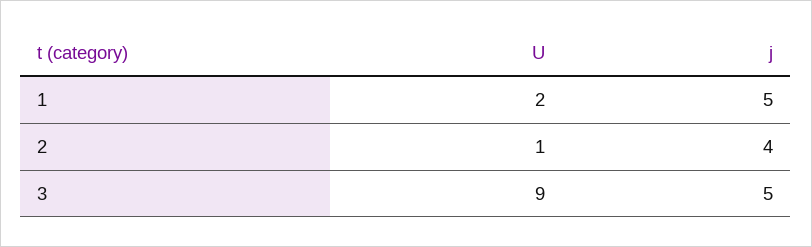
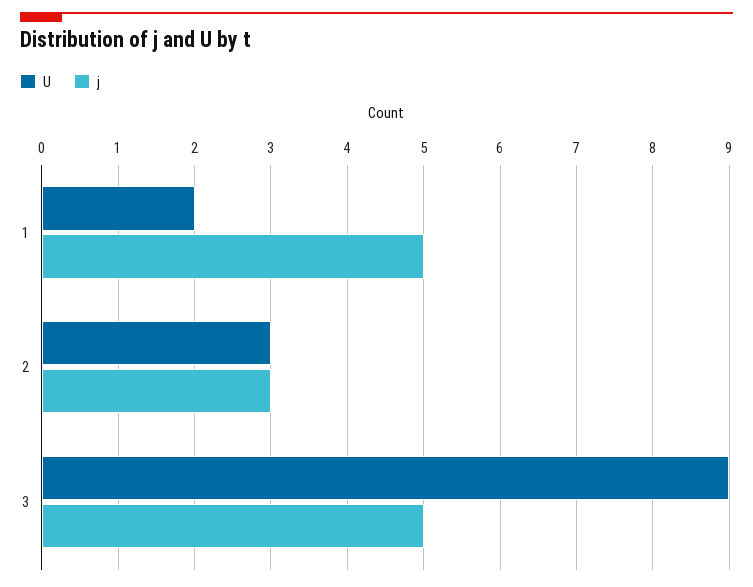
U, 2: 1 -> 3
j, 2: 4 -> 3

